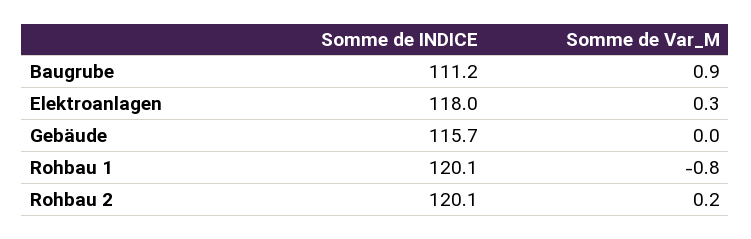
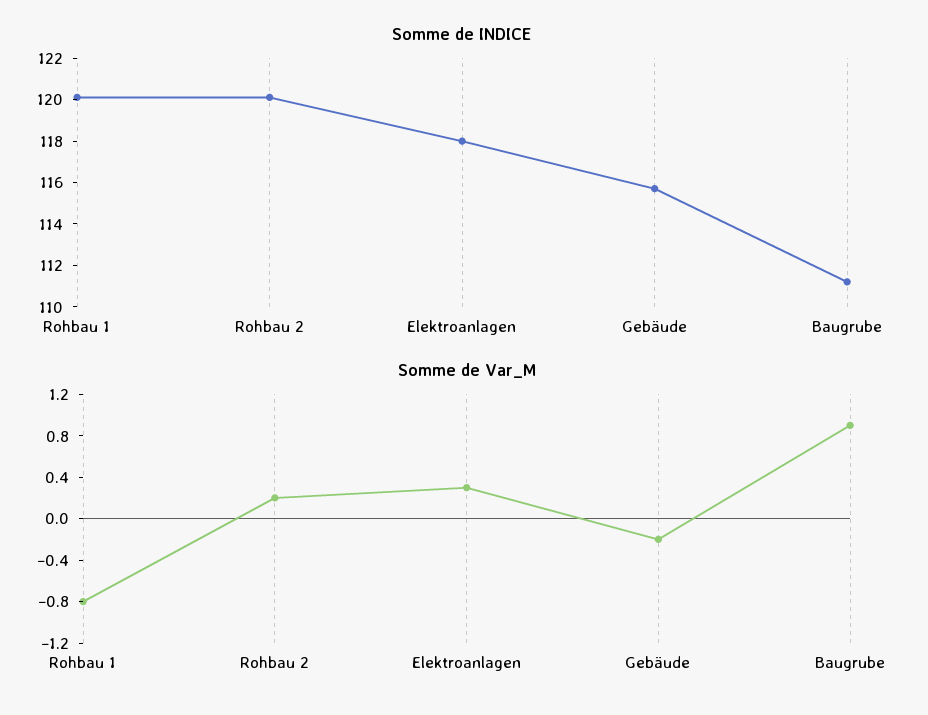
Somme de Var_M, Gebäude: 0 -> -0.2

